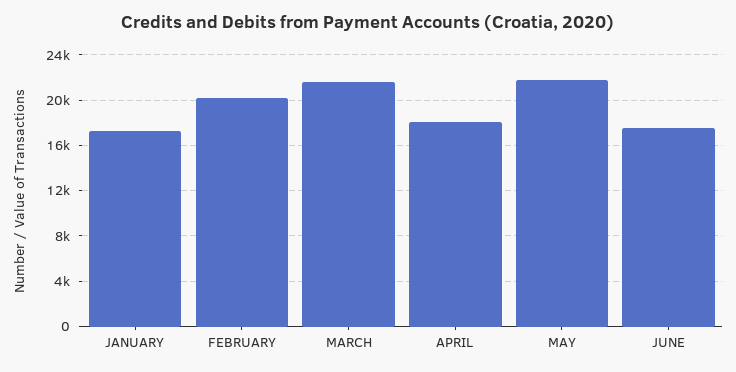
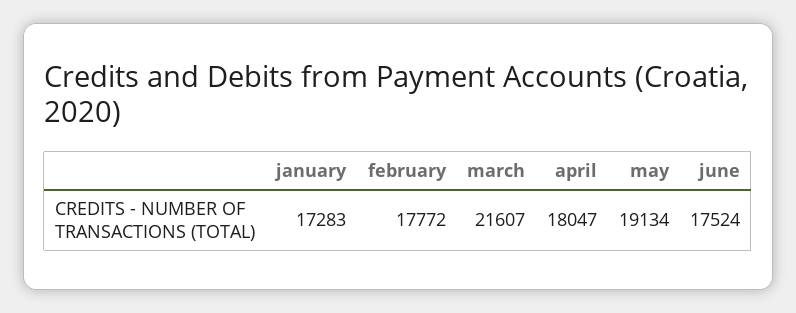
FEBRUARY: 20000 -> 17772
MAY: 22000 -> 19134

